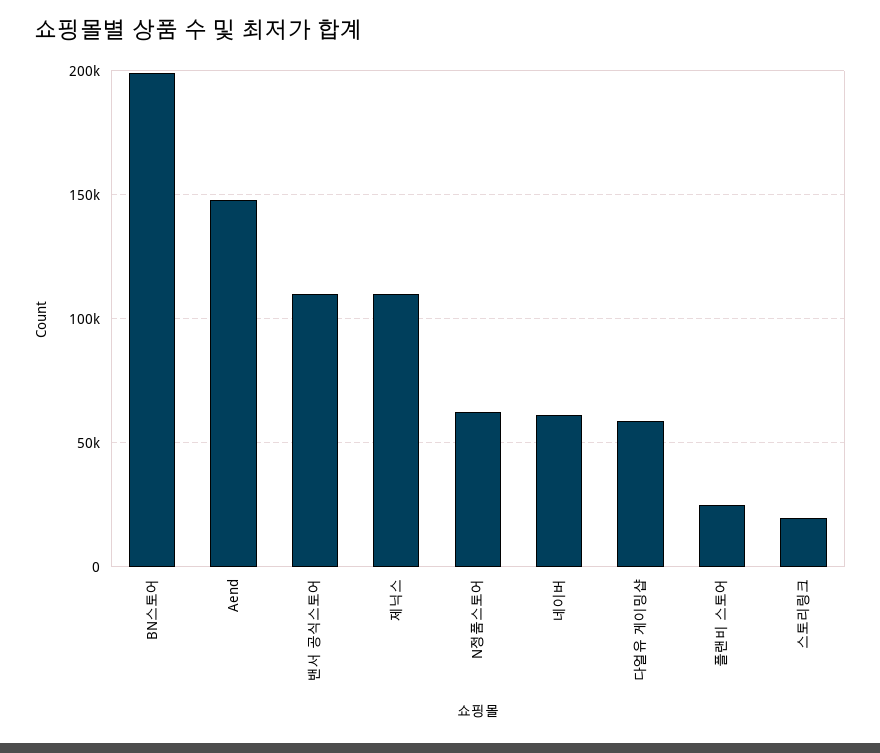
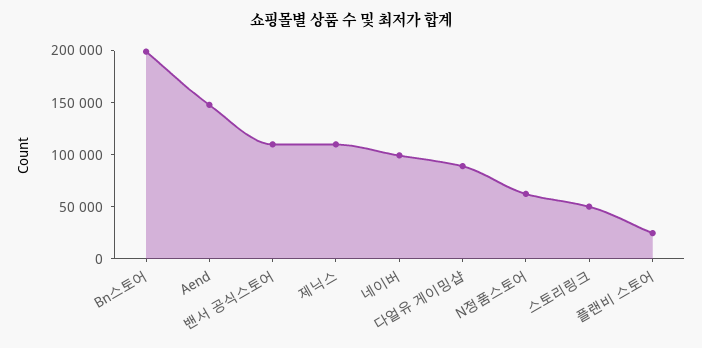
네이버: 60000 -> 100000
다얼유 게이밍샵: 60000 -> 90000
스토리링크: 20000 -> 50000

